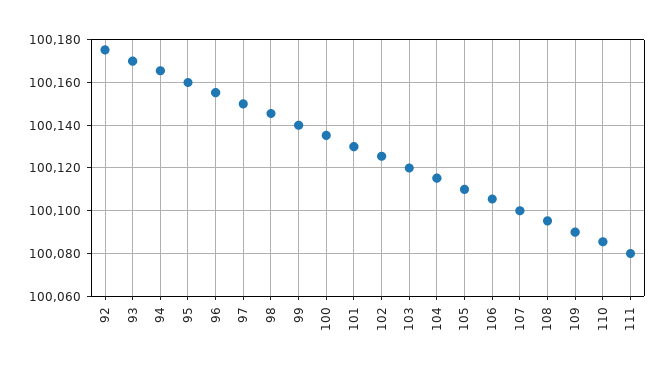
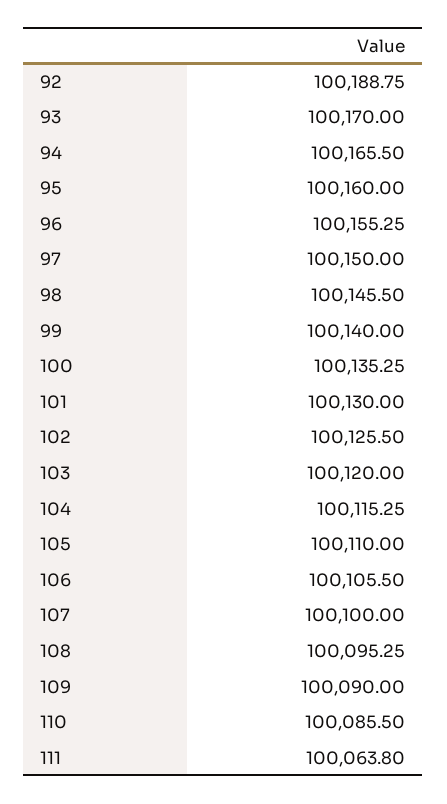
92: 100175 -> 100188.75
111: 100080 -> 100063.8

